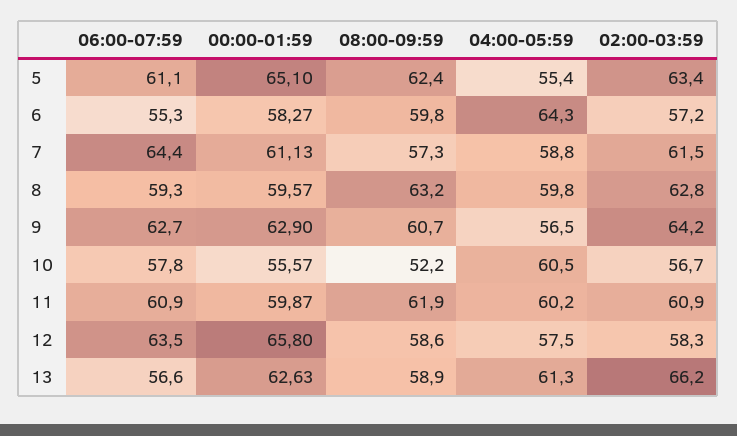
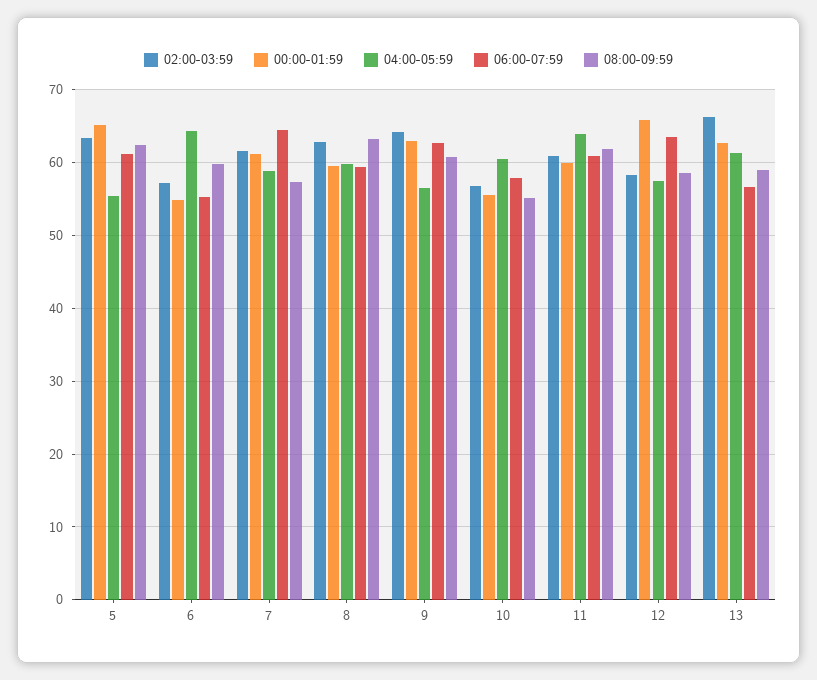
00:00-01:59, 6: 58.27 -> 55
08:00-09:59, 10: 52.2 -> 55
04:00-05:59, 11: 60.2 -> 64

